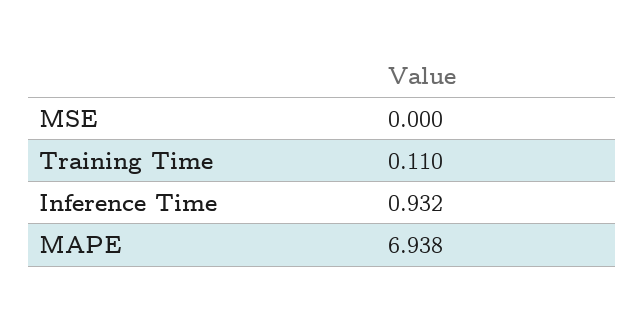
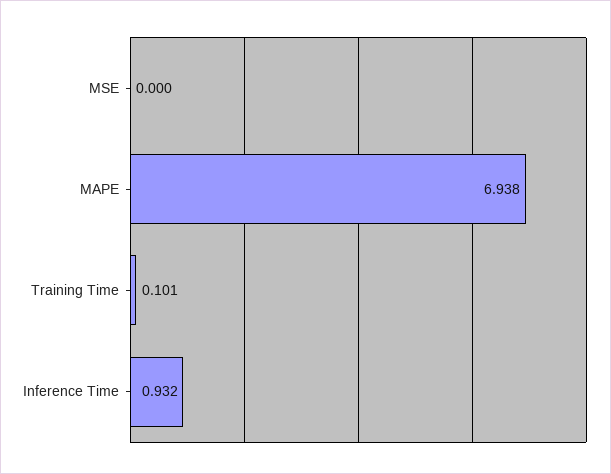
Training Time: 0.11 -> 0.101

